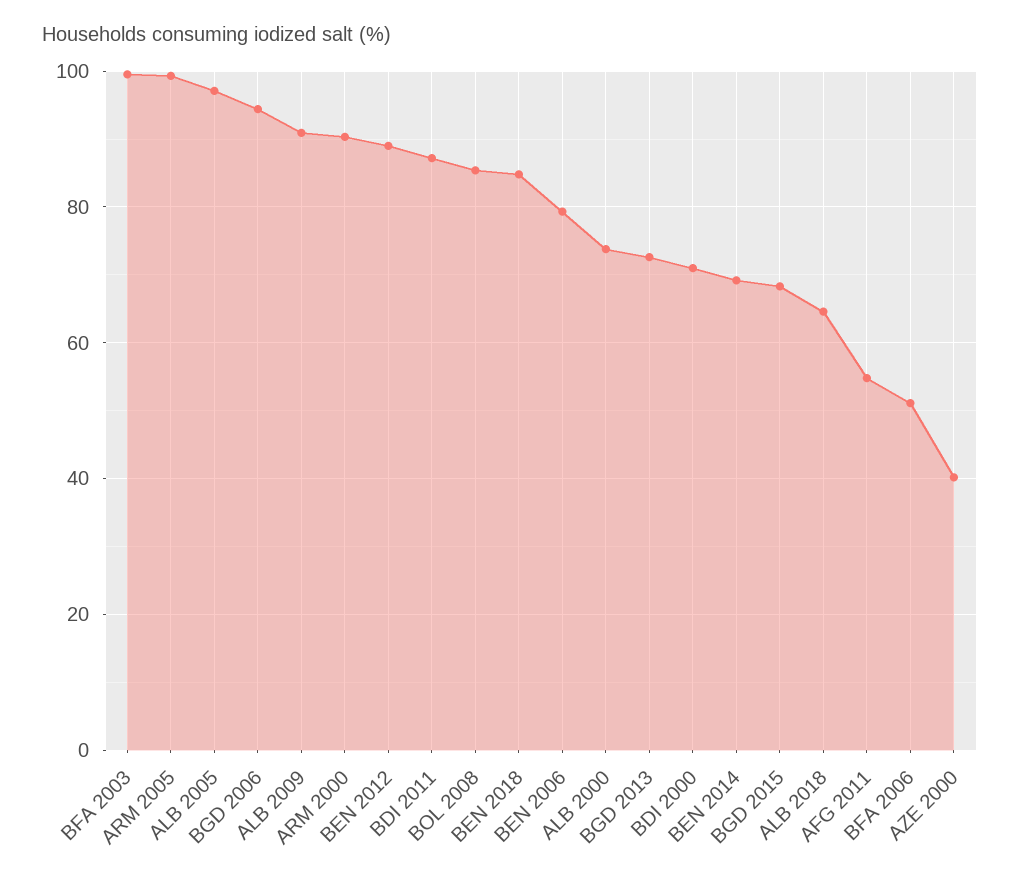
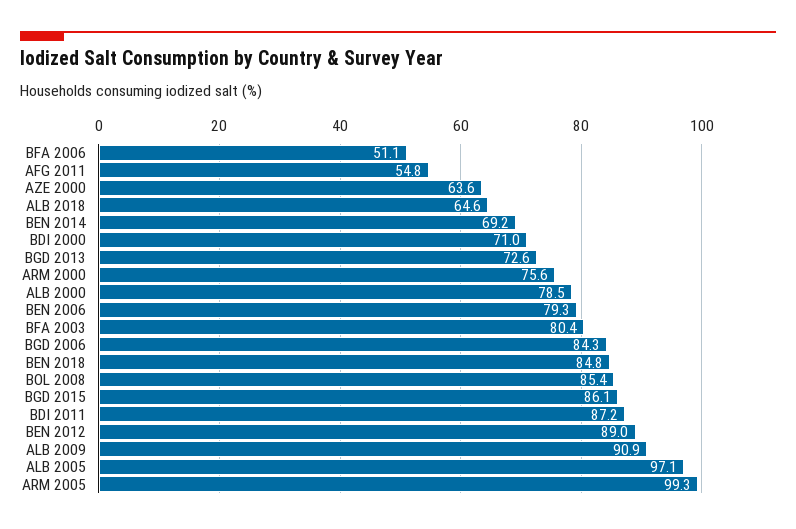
BFA 2003: 100 -> 80.4
BGD 2006: 94 -> 84.3
ARM 2000: 90 -> 75.6
ALB 2000: 74 -> 78.5
BGD 2015: 68 -> 86.1
AZE 2000: 40 -> 63.6

